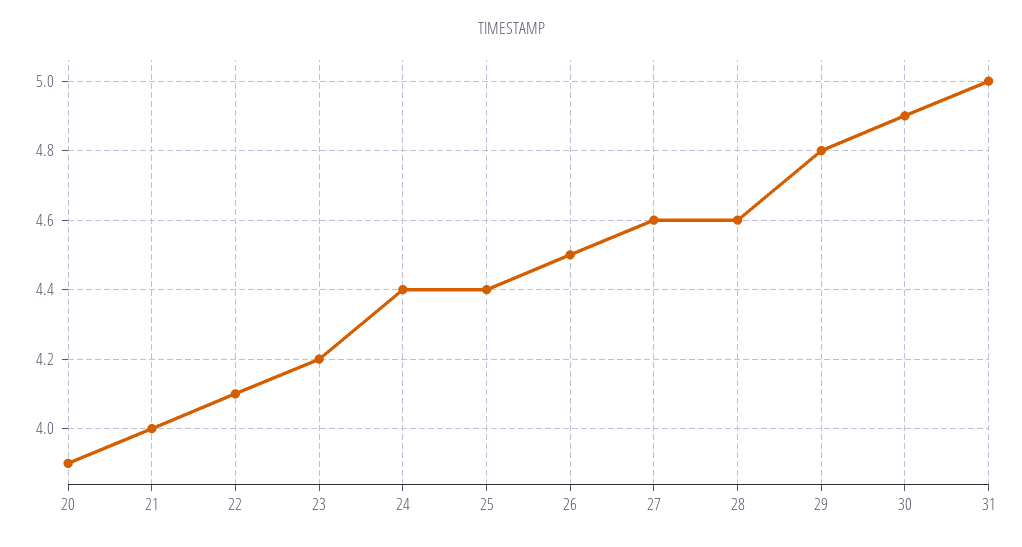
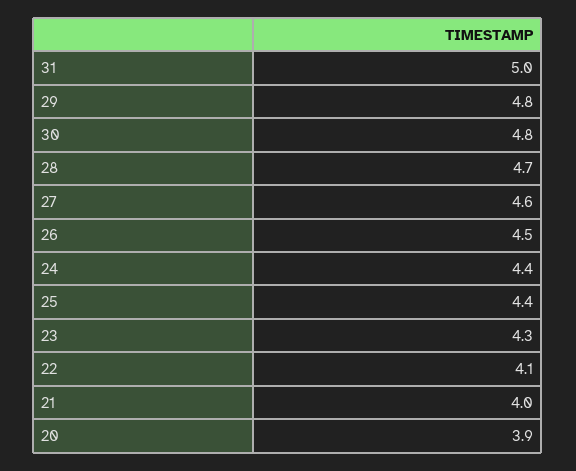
23: 4.2 -> 4.3
28: 4.6 -> 4.7
30: 4.9 -> 4.8

